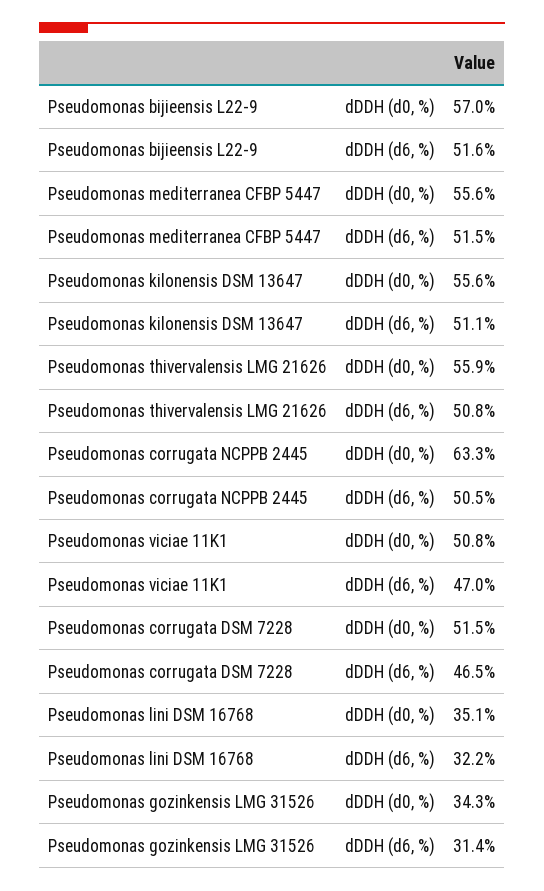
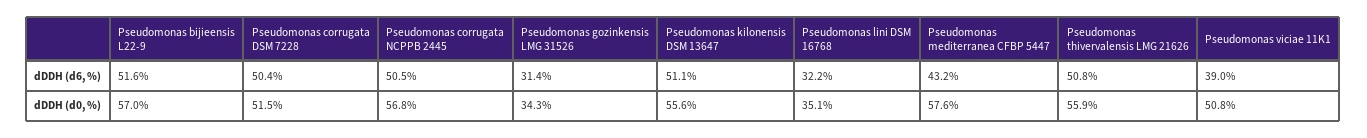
Pseudomonas mediterranea CFBP 5447, dDDH (d0, %): 55.6 -> 57.6
Pseudomonas mediterranea CFBP 5447, dDDH (d6, %): 51.5 -> 43.2
Pseudomonas corrugata NCPPB 2445, dDDH (d0, %): 63.3 -> 56.8
Pseudomonas viciae 11K1, dDDH (d6, %): 47 -> 39
Pseudomonas corrugata DSM 7228, dDDH (d6, %): 46.5 -> 50.4

